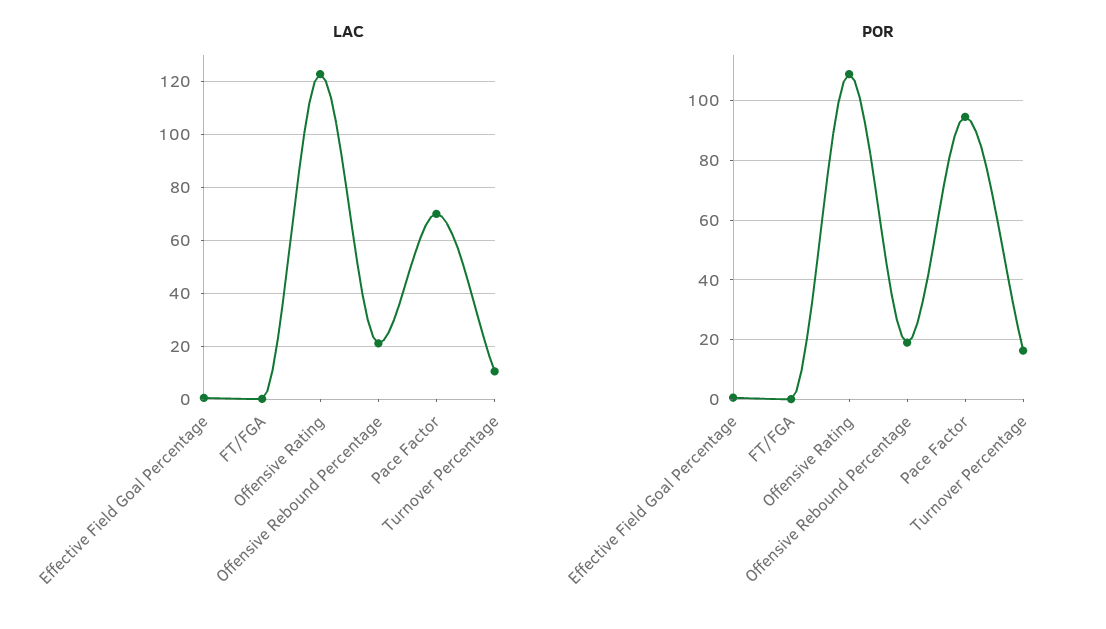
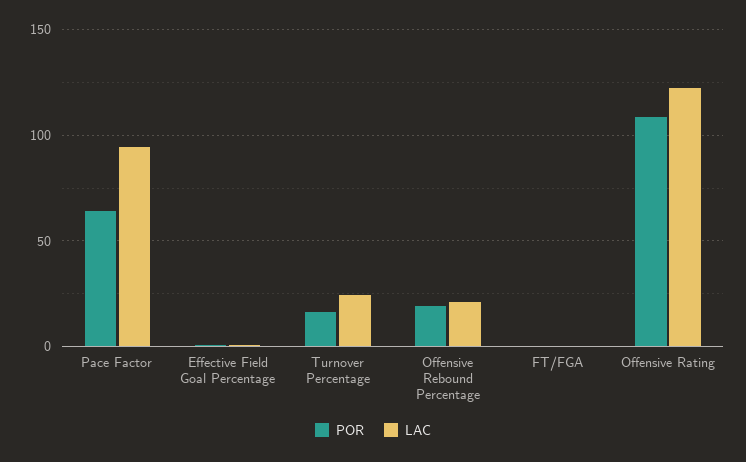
LAC, Pace Factor: 70 -> 95
LAC, Turnover Percentage: 10 -> 25
POR, Pace Factor: 95 -> 65

